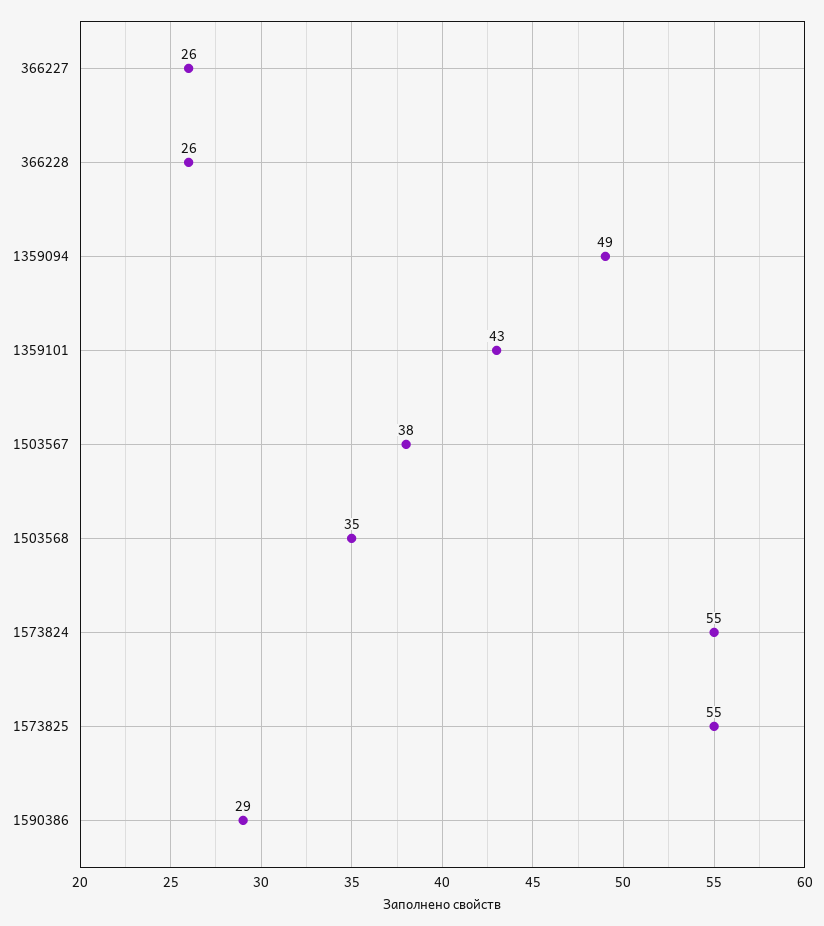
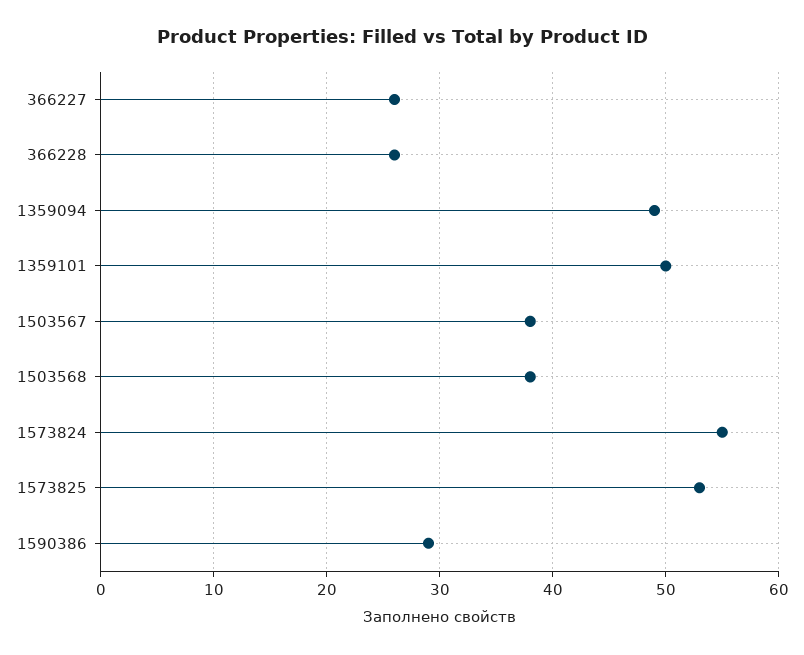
1359101: 43 -> 50
1503568: 35 -> 38
1573825: 55 -> 53

